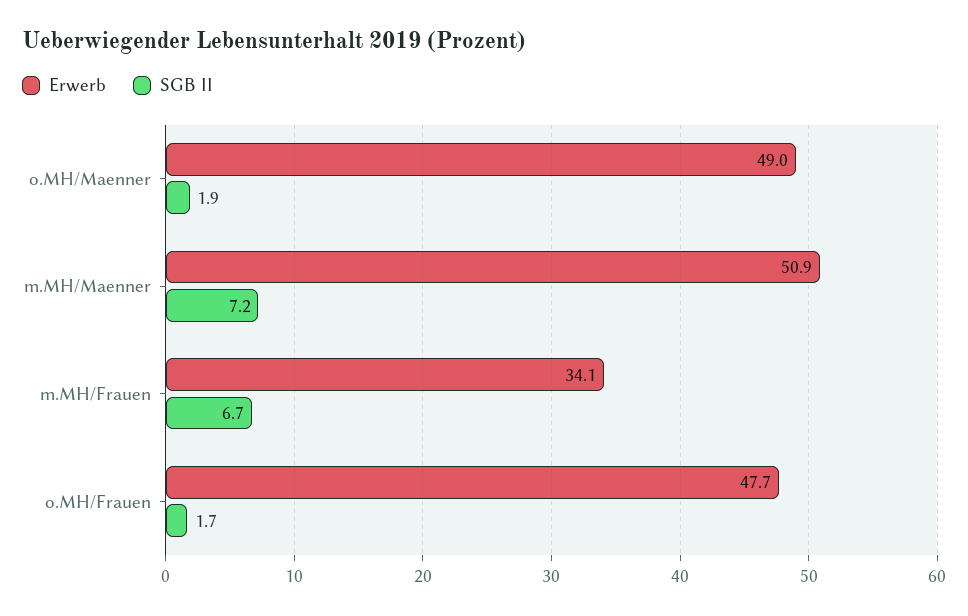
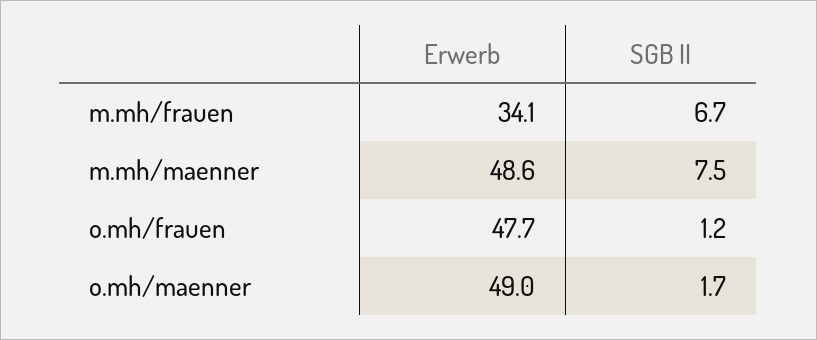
SGB II, o.MH/Maenner: 1.9 -> 1.7
Erwerb, m.MH/Maenner: 50.9 -> 48.6
SGB II, m.MH/Maenner: 7.2 -> 7.5
SGB II, o.MH/Frauen: 1.7 -> 1.2

